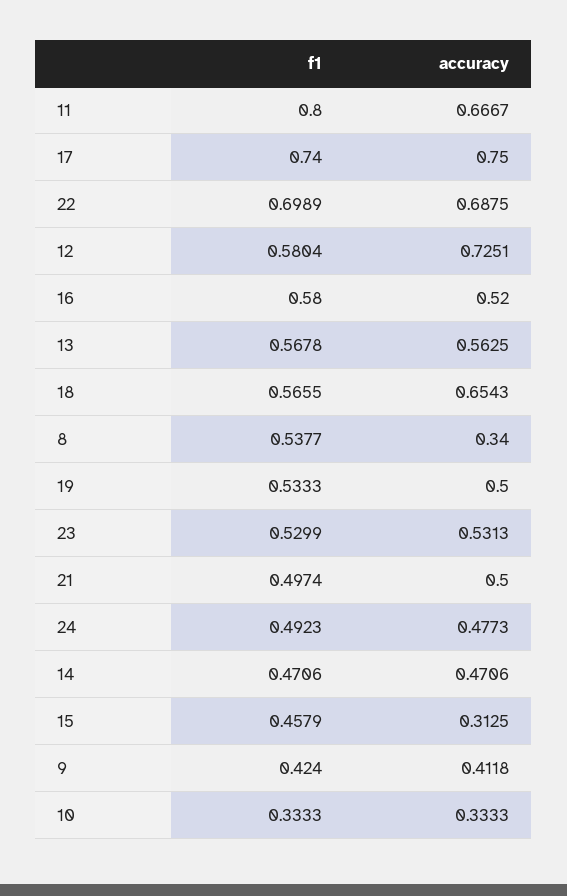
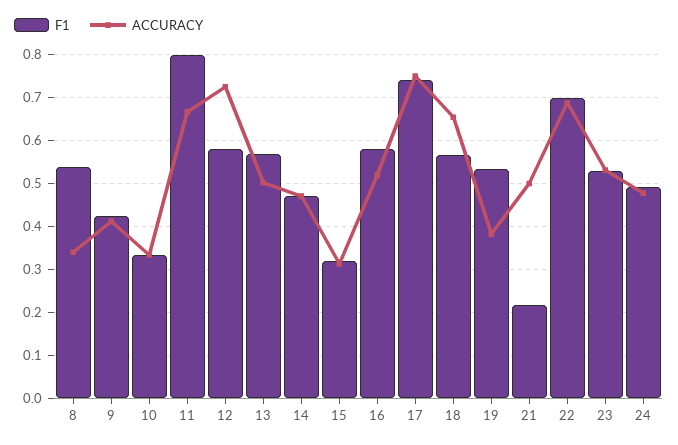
accuracy, 13: 0.5625 -> 0.5
accuracy, 19: 0.5 -> 0.38
f1, 21: 0.4974 -> 0.22
f1, 15: 0.4579 -> 0.32

